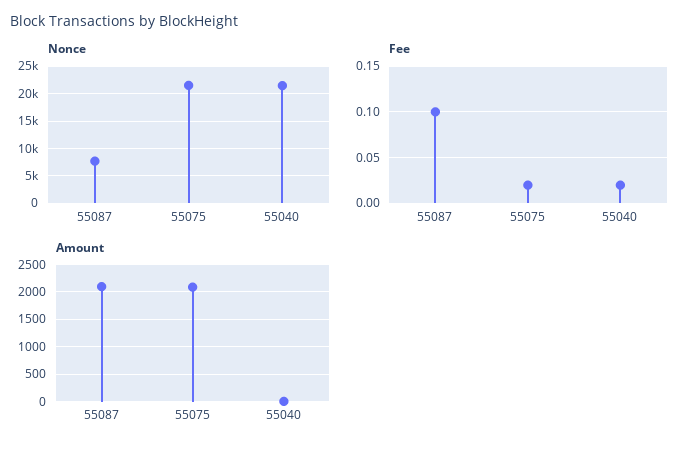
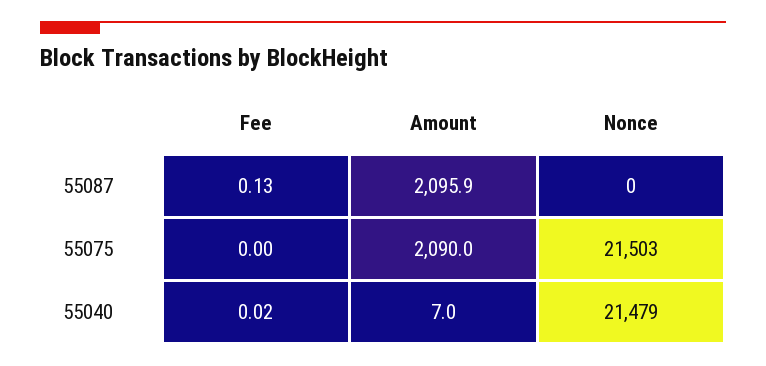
Nonce, 55087: 7500 -> 0
Fee, 55087: 0.1 -> 0.13
Fee, 55075: 0.02 -> 0

